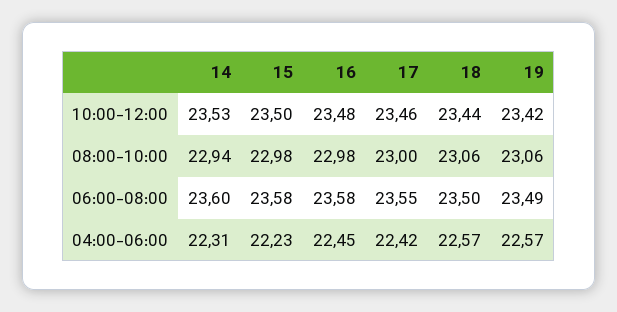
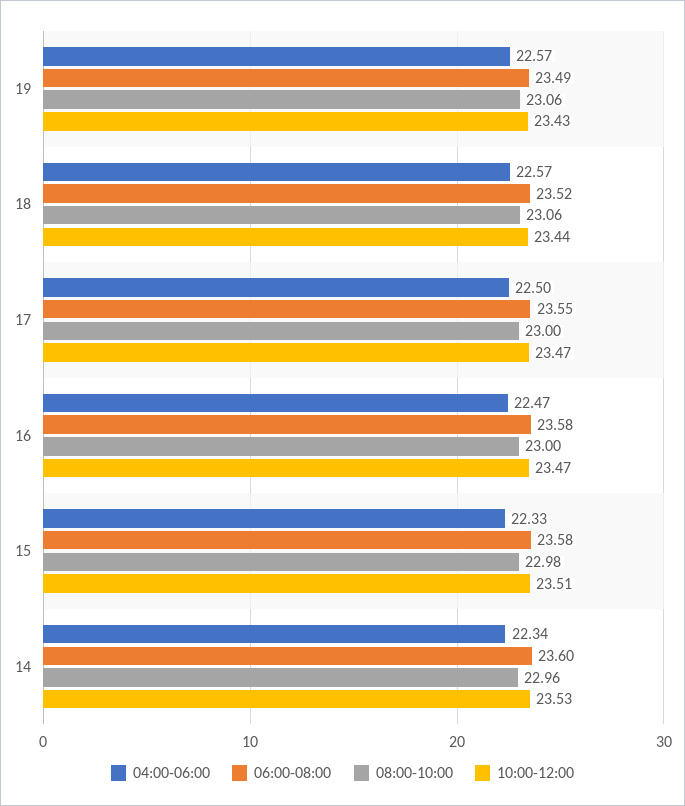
10:00-12:00, 15: 23.5 -> 23.51
10:00-12:00, 16: 23.48 -> 23.47
10:00-12:00, 17: 23.46 -> 23.47
10:00-12:00, 19: 23.42 -> 23.43
08:00-10:00, 14: 22.94 -> 22.96
08:00-10:00, 16: 22.98 -> 23
06:00-08:00, 18: 23.5 -> 23.52
04:00-06:00, 14: 22.31 -> 22.34
04:00-06:00, 15: 22.23 -> 22.33
04:00-06:00, 16: 22.45 -> 22.47
04:00-06:00, 17: 22.42 -> 22.5

